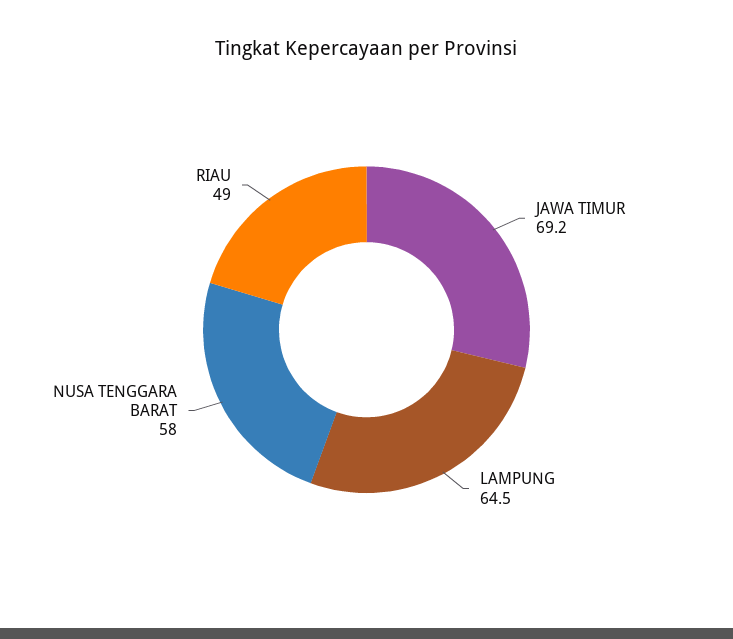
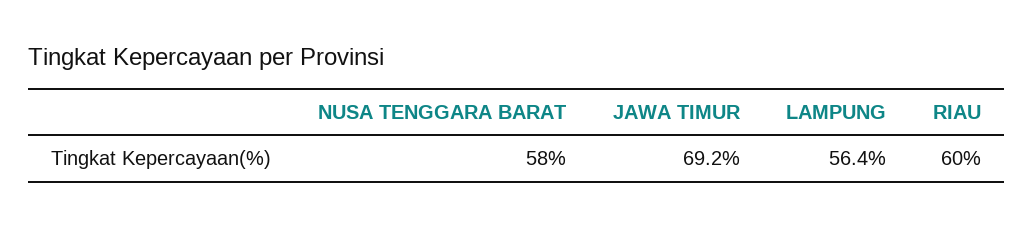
LAMPUNG: 64.5 -> 56.4
RIAU: 49 -> 60

